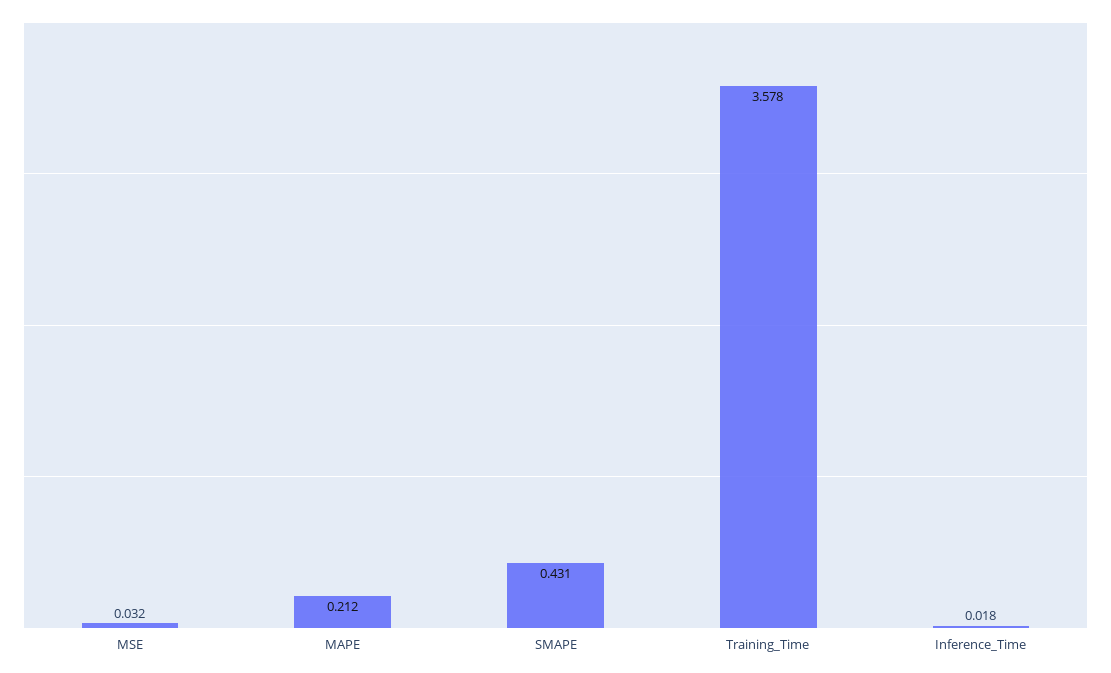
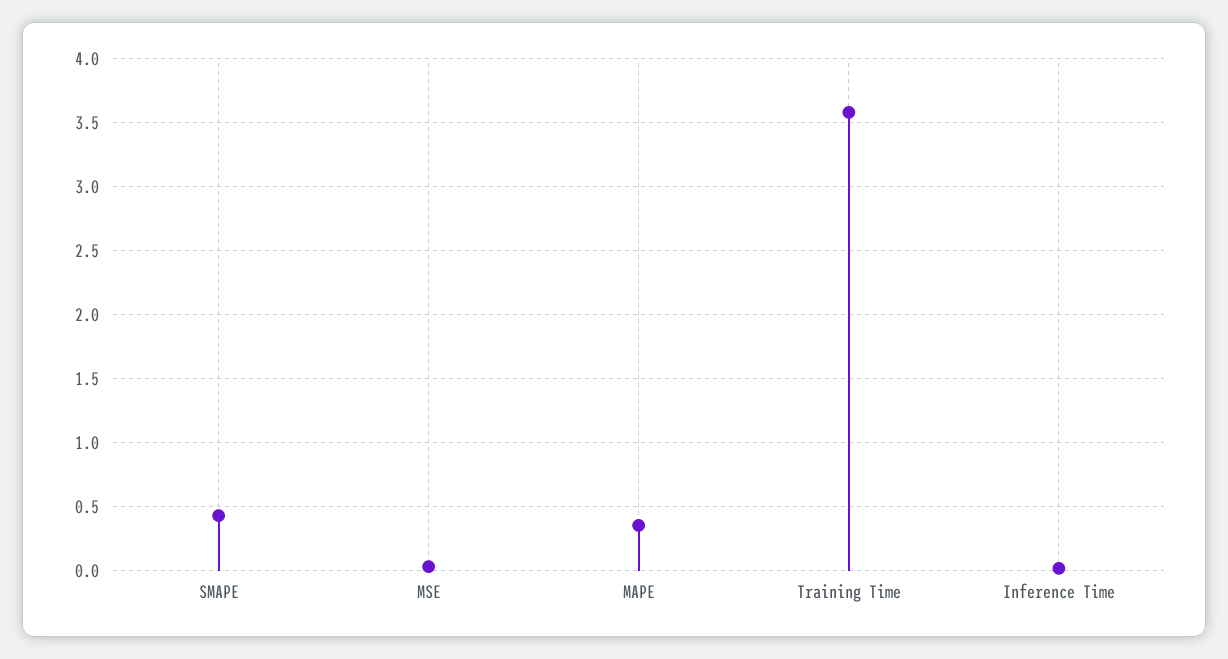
MAPE: 0.212 -> 0.35

